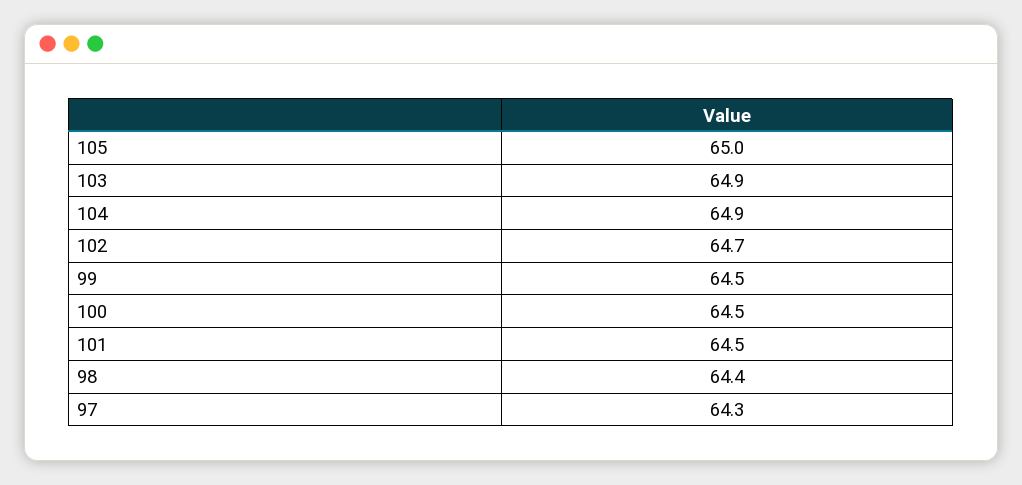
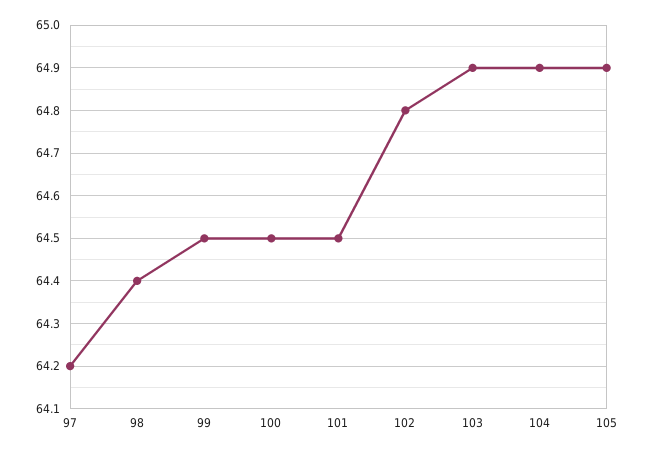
105: 65 -> 64.9
102: 64.7 -> 64.8
97: 64.3 -> 64.2

